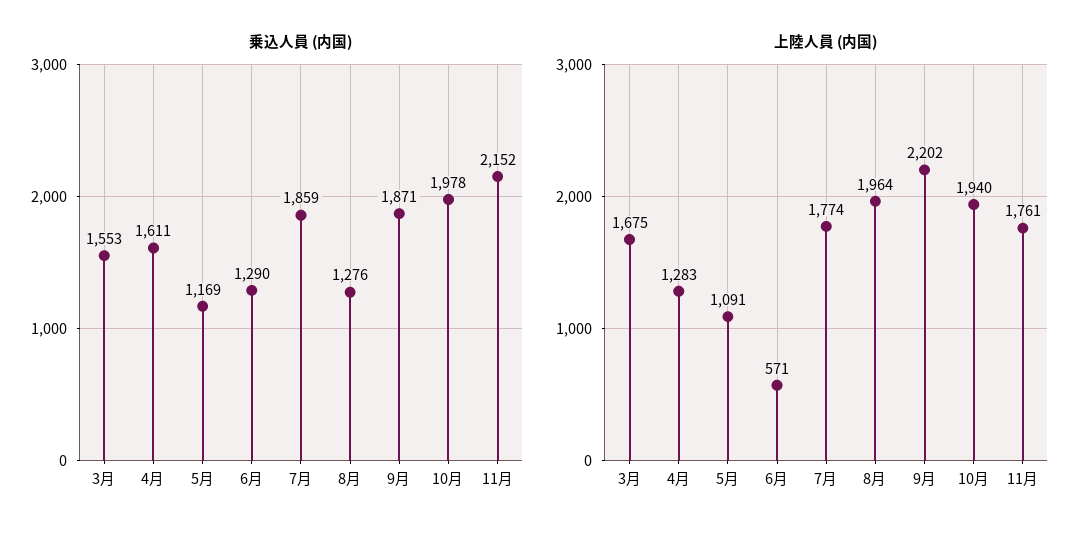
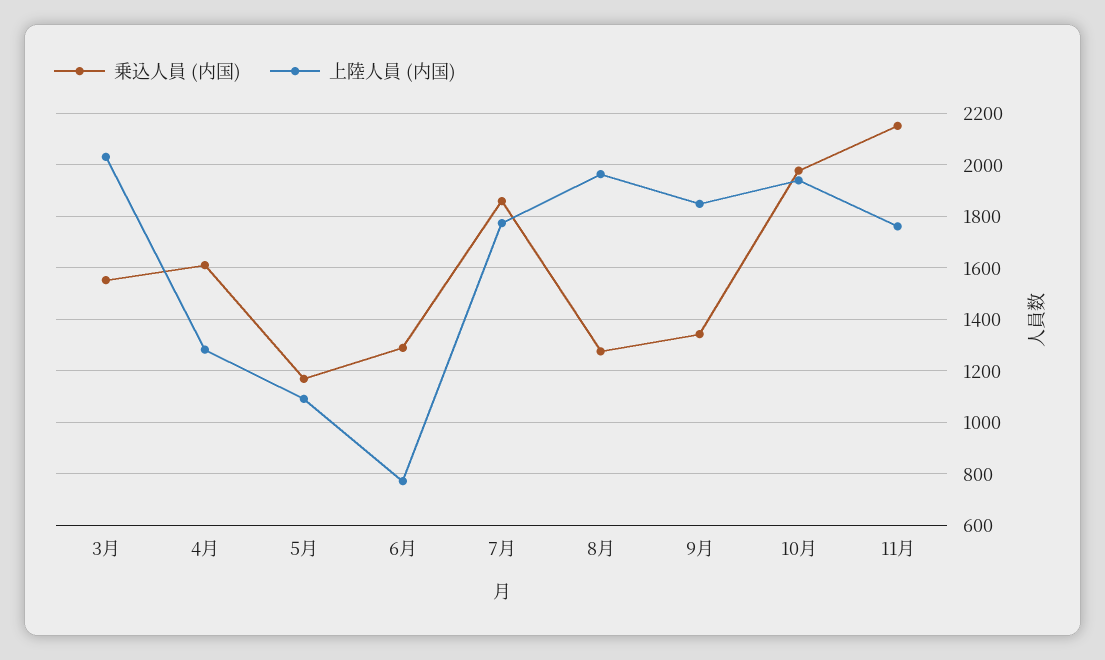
乗込人員 (内国), 9月: 1871 -> 1350
上陸人員 (内国), 3月: 1675 -> 2025
上陸人員 (内国), 6月: 571 -> 775
上陸人員 (内国), 9月: 2202 -> 1850

